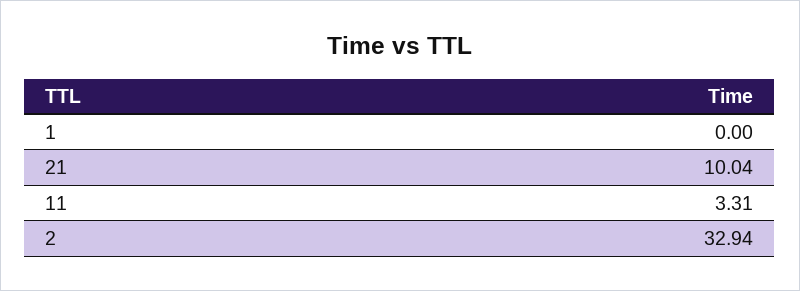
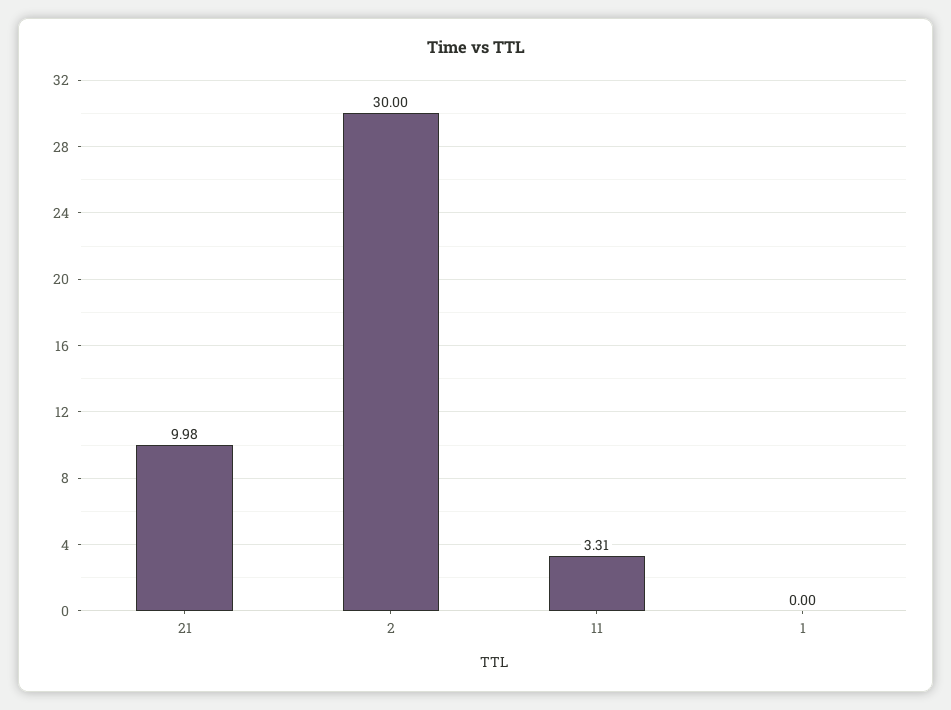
21: 10.04 -> 9.98
2: 32.94 -> 30

